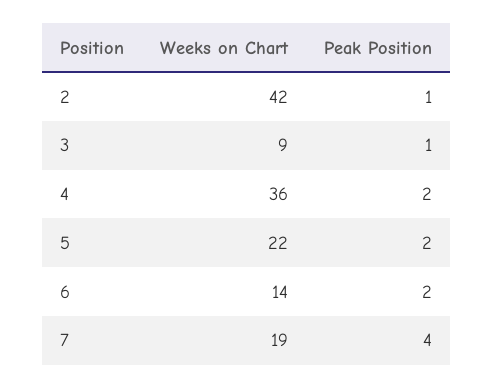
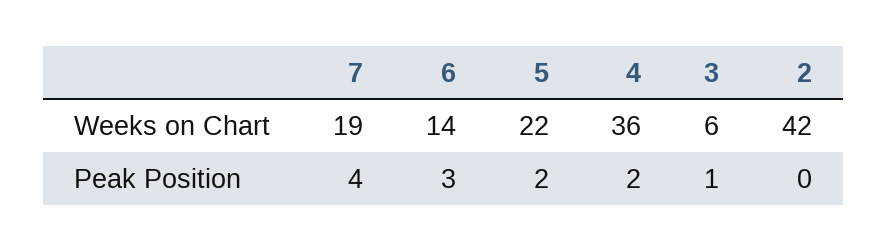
Peak Position, 2: 1 -> 0
Weeks on Chart, 3: 9 -> 6
Peak Position, 6: 2 -> 3

